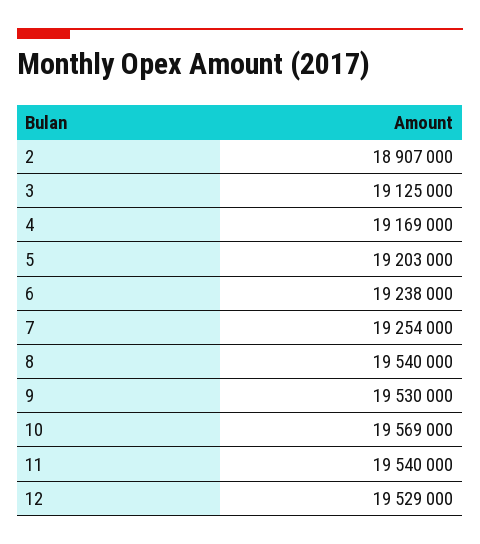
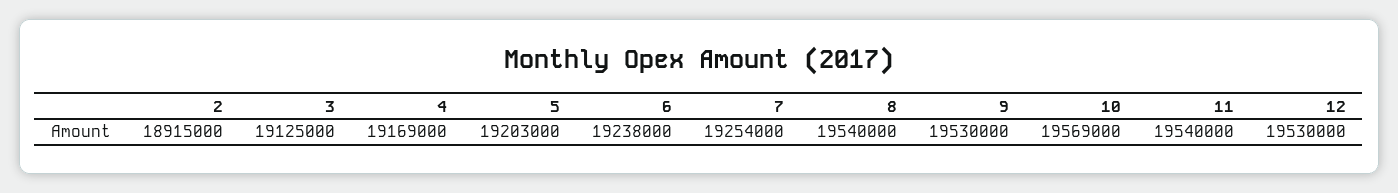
2: 18907000 -> 18915000
12: 19529000 -> 19530000

